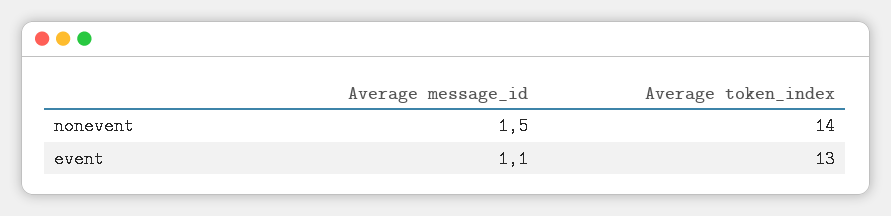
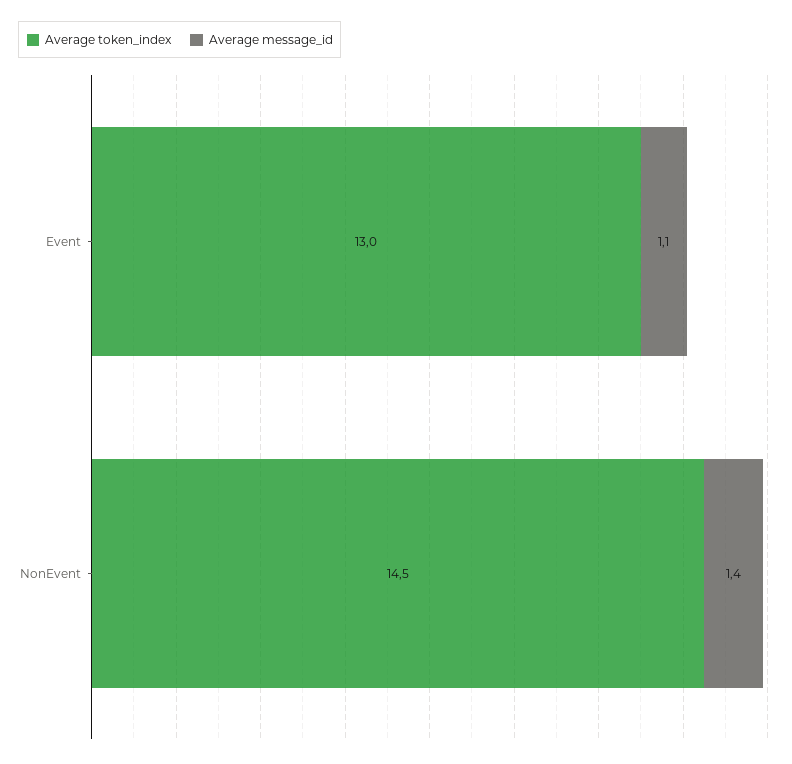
Average message_id, nonevent: 1.5 -> 1.4
Average token_index, nonevent: 14 -> 14.5

